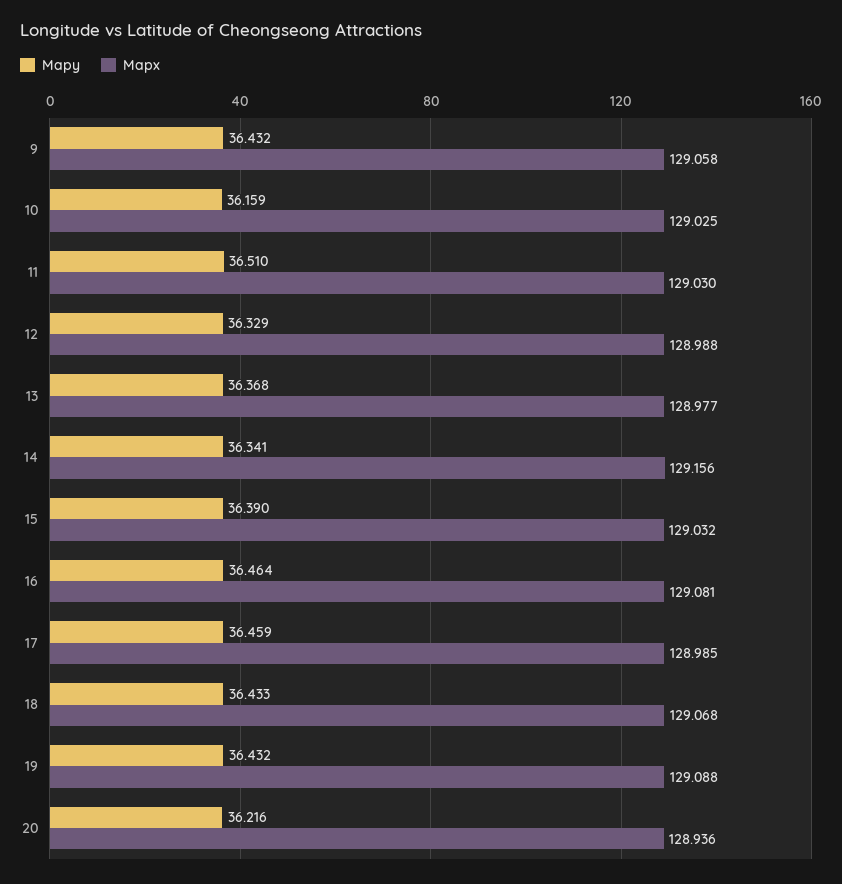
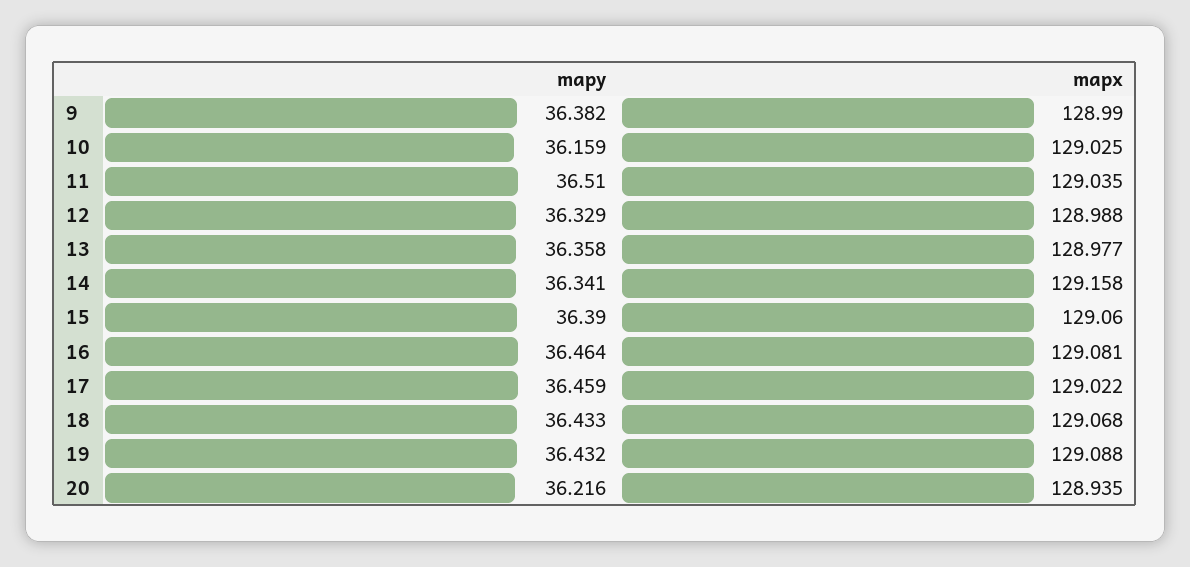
Mapy, 9: 36.432 -> 36.382
Mapx, 9: 129.058 -> 128.99
Mapx, 11: 129.03 -> 129.035
Mapy, 13: 36.368 -> 36.358
Mapx, 14: 129.156 -> 129.158
Mapx, 15: 129.032 -> 129.06
Mapx, 17: 128.985 -> 129.022
Mapx, 20: 128.936 -> 128.935

